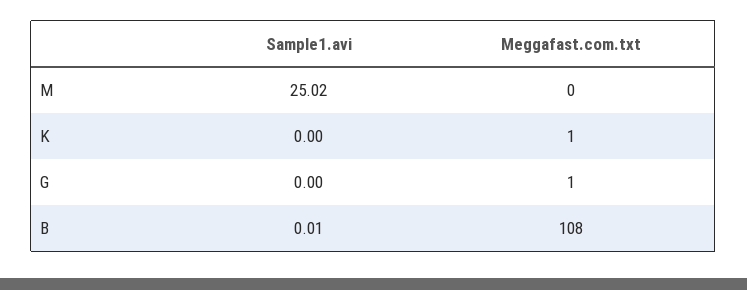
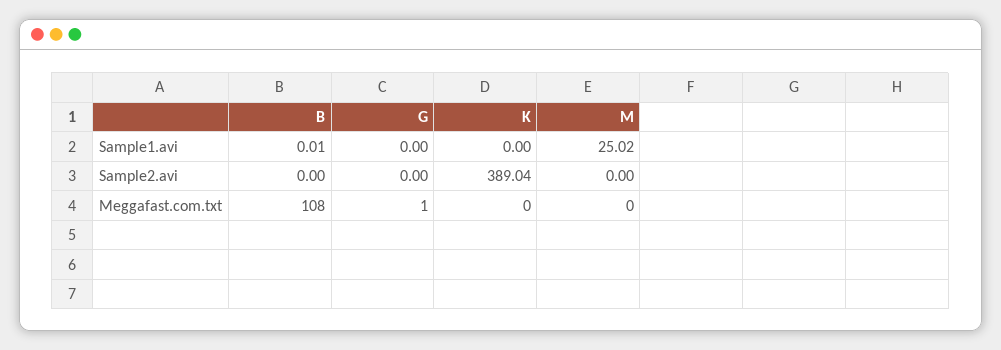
Meggafast.com.txt, K: 1 -> 0
Sample2.avi, B: none -> 0
Sample2.avi, G: none -> 0
Sample2.avi, K: none -> 389.04
Sample2.avi, M: none -> 0

